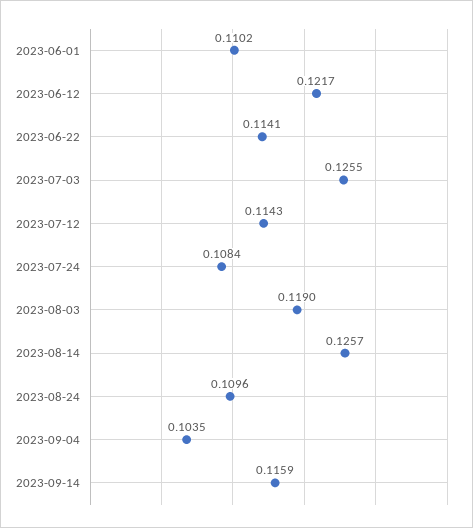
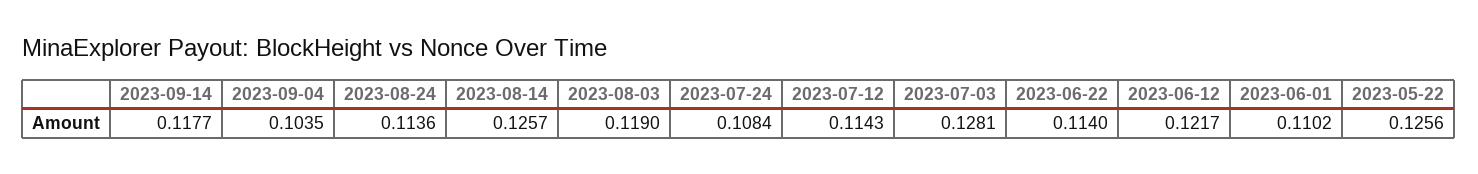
2023-06-22: 0.1141 -> 0.114
2023-07-03: 0.1255 -> 0.1281
2023-08-24: 0.1096 -> 0.1136
2023-09-14: 0.1159 -> 0.1177
2023-05-22: none -> 0.1256

